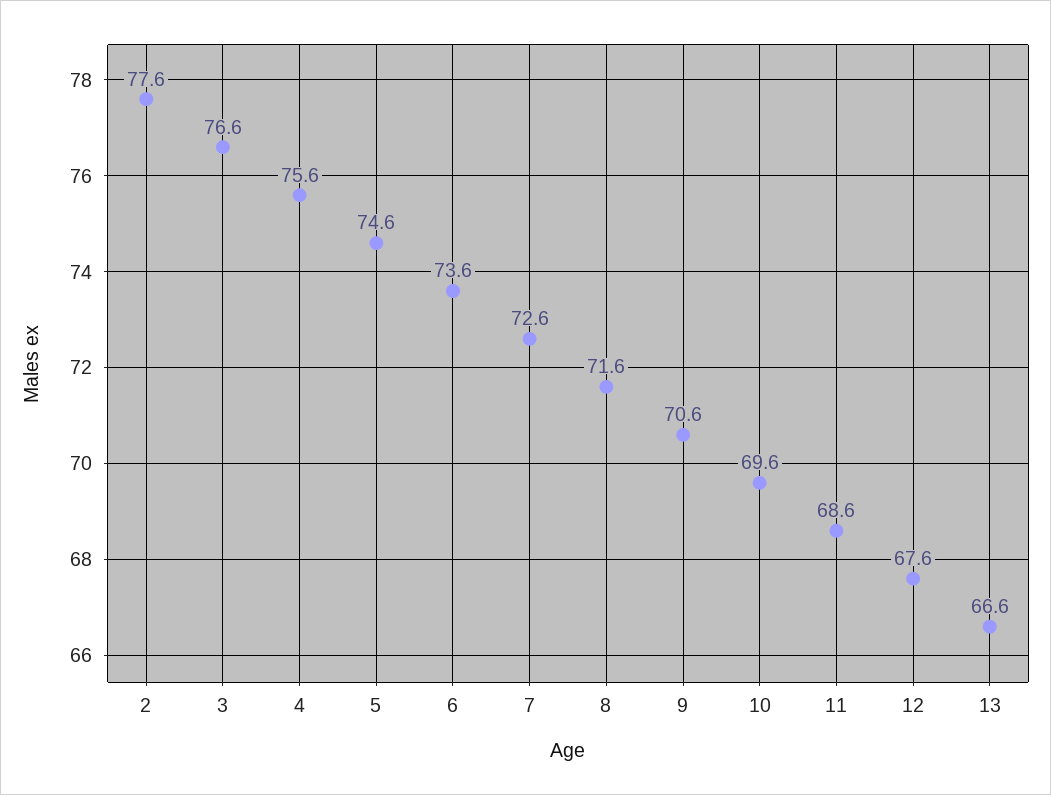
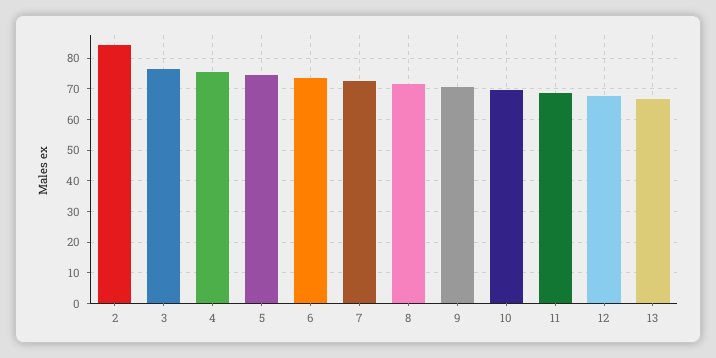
2: 77.6 -> 84

